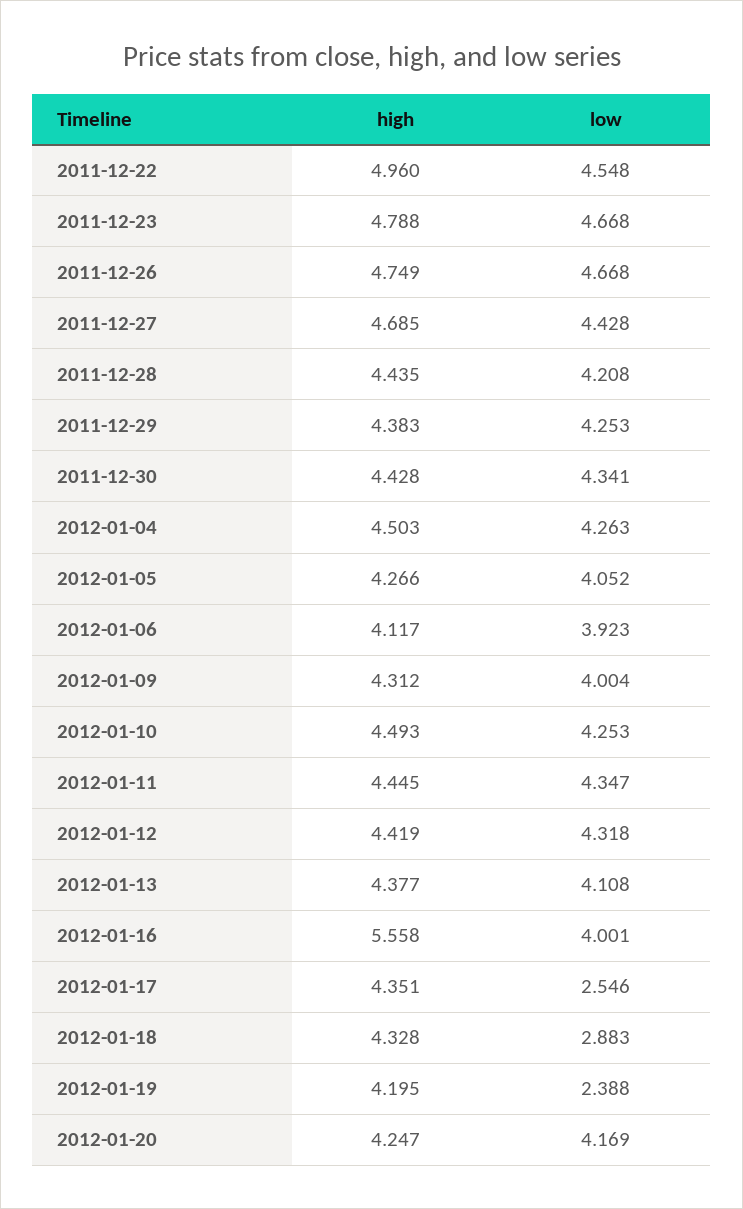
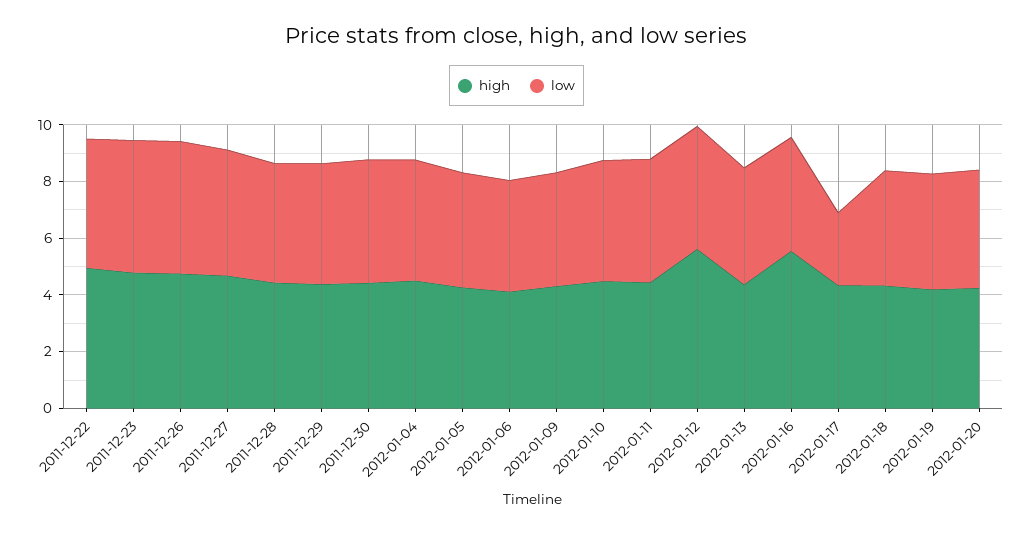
high, 2012-01-12: 4.419 -> 5.5
low, 2012-01-18: 2.883 -> 4
low, 2012-01-19: 2.388 -> 4

